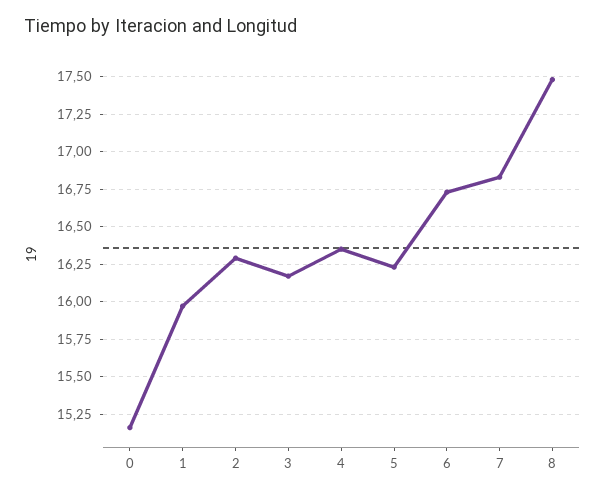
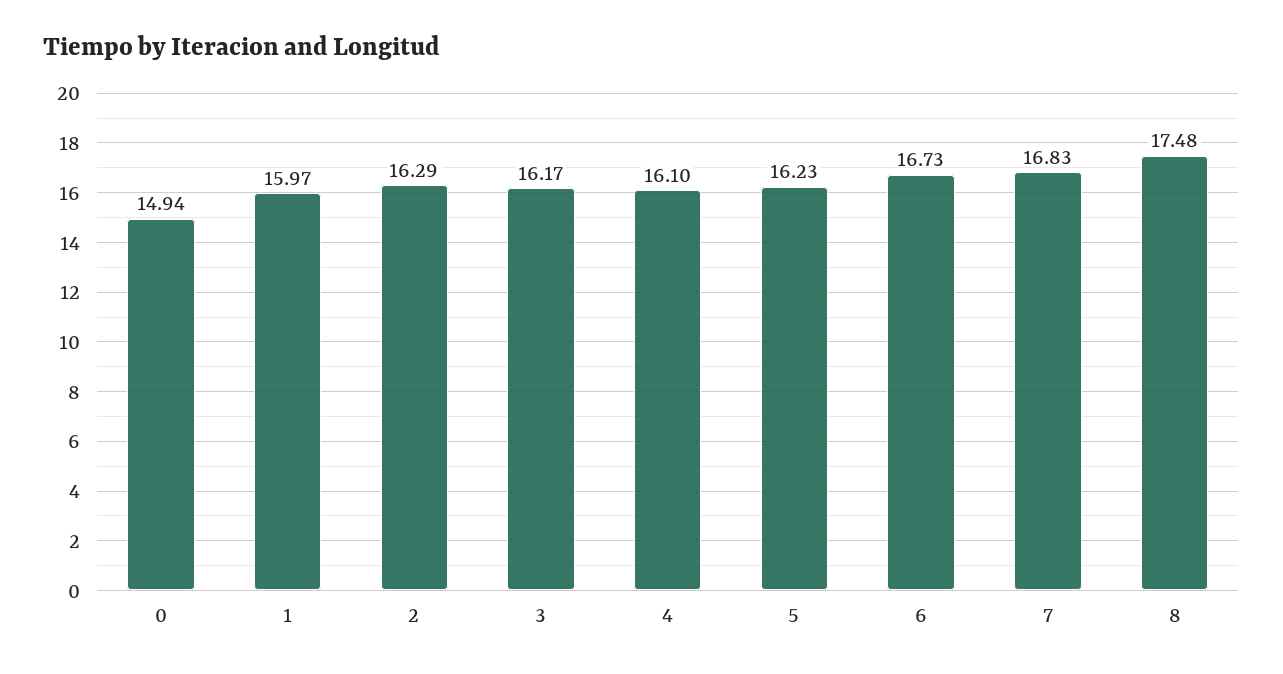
0: 15.15 -> 14.94
4: 16.35 -> 16.1

